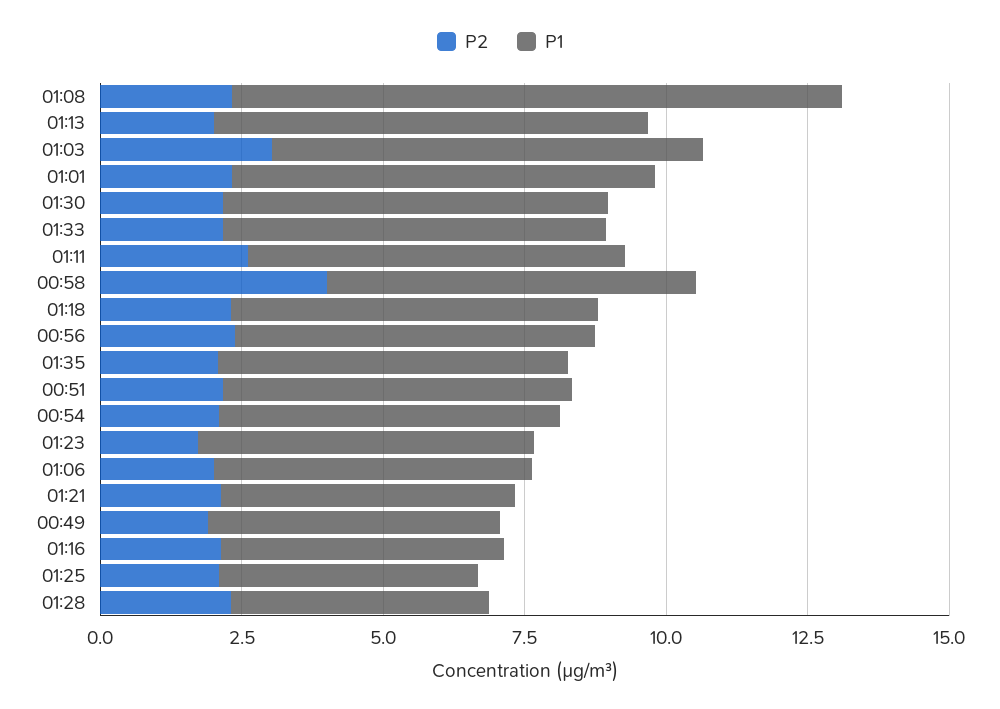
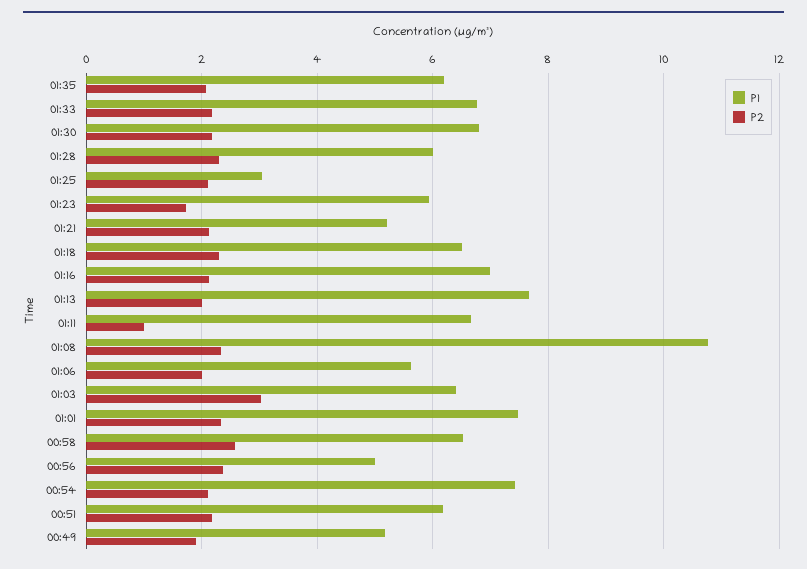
P1, 01:03: 7.5 -> 6.4
P2, 01:11: 2.5 -> 1
P2, 00:58: 4 -> 2.6
P1, 00:56: 6.5 -> 5
P1, 00:54: 6 -> 7.4
P1, 01:16: 5 -> 7
P1, 01:25: 4.5 -> 3
P1, 01:28: 4.5 -> 6

